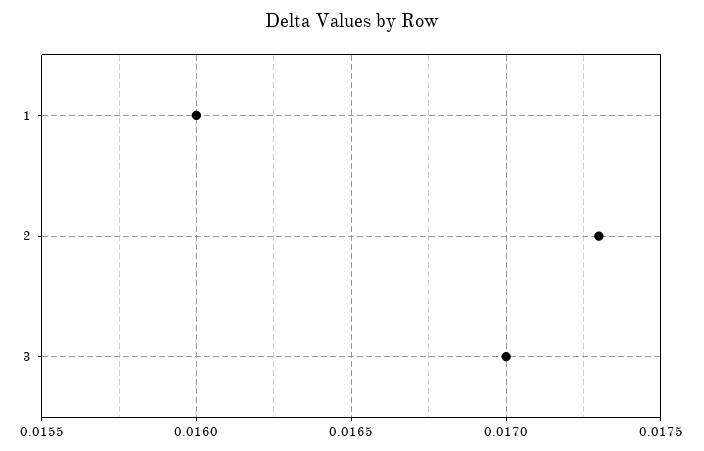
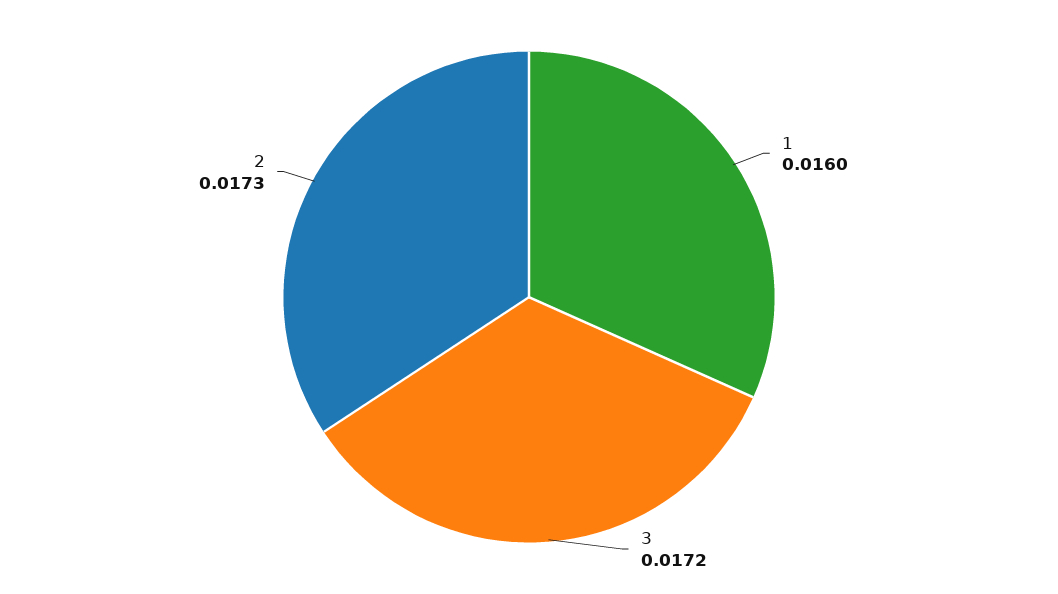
3: 0.017 -> 0.0172

